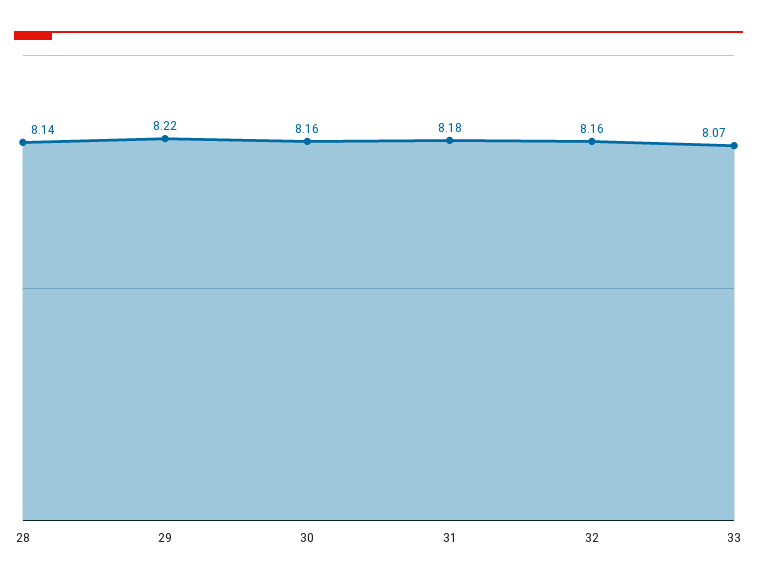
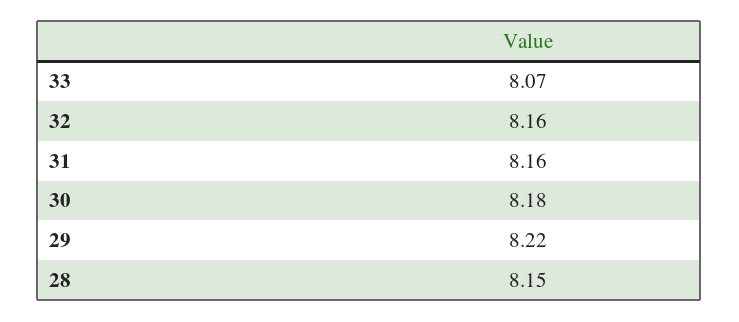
28: 8.14 -> 8.15
30: 8.16 -> 8.18
31: 8.18 -> 8.16

